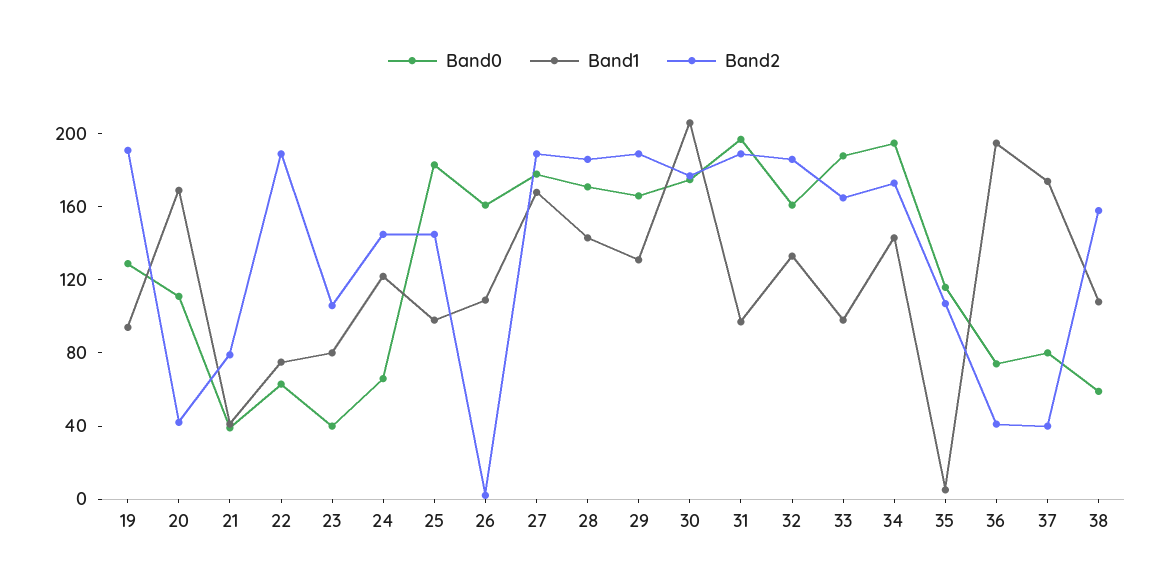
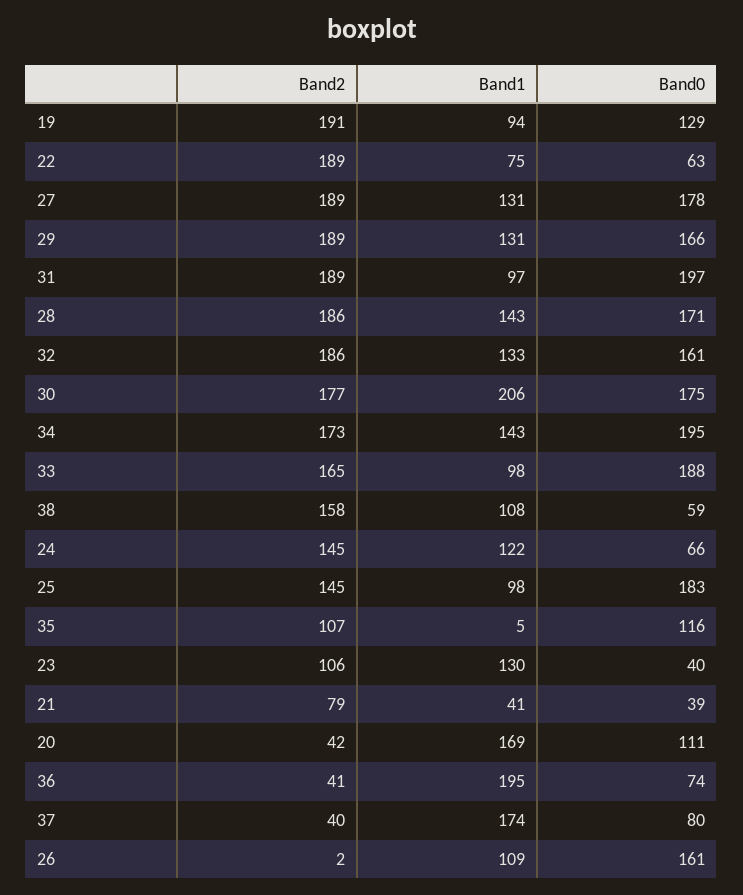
Band1, 23: 80 -> 130
Band1, 27: 170 -> 131

